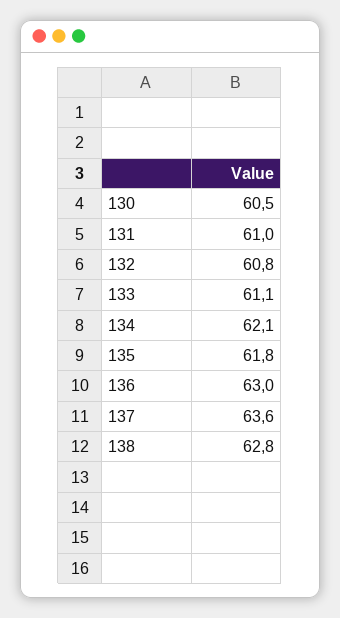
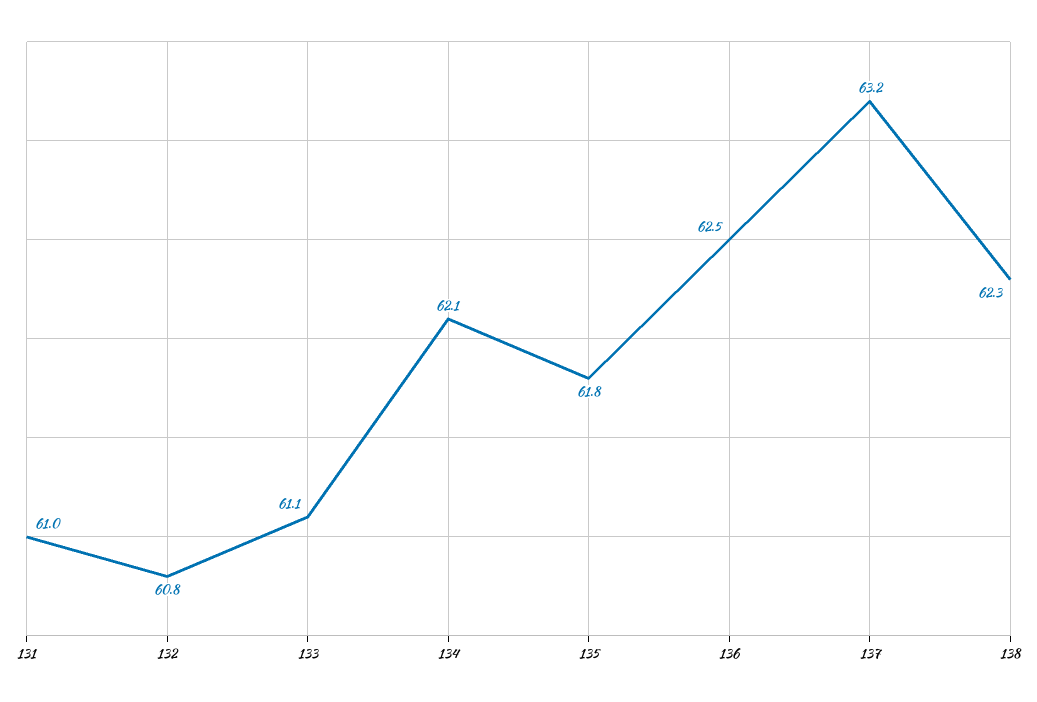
130: 60.5 -> none
136: 63 -> 62.5
137: 63.6 -> 63.2
138: 62.8 -> 62.3

